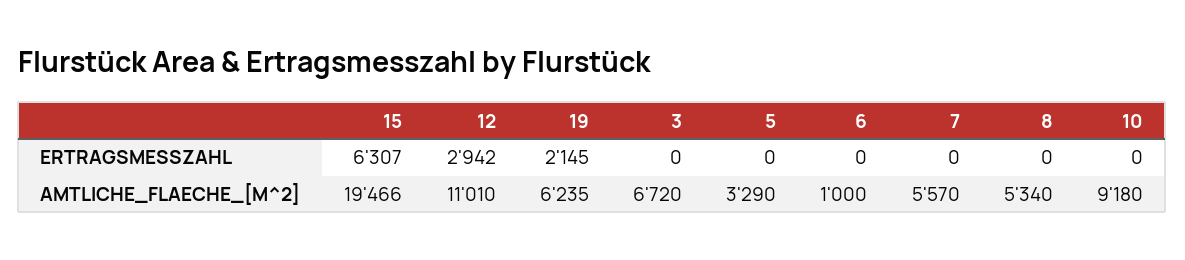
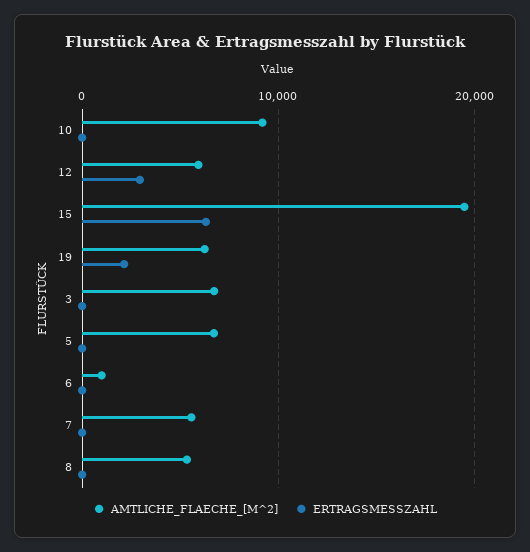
AMTLICHE_FLAECHE_[M^2], 12: 11010 -> 6000
AMTLICHE_FLAECHE_[M^2], 5: 3290 -> 7000

